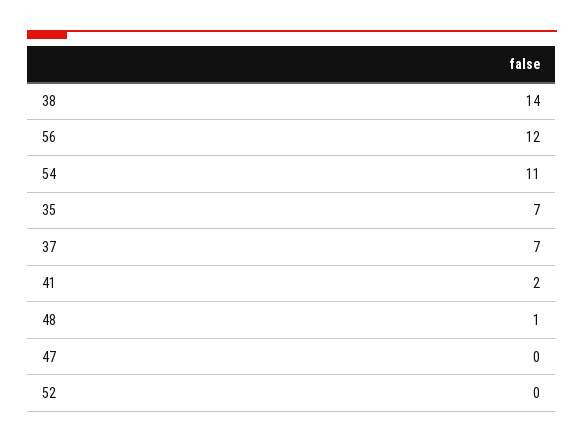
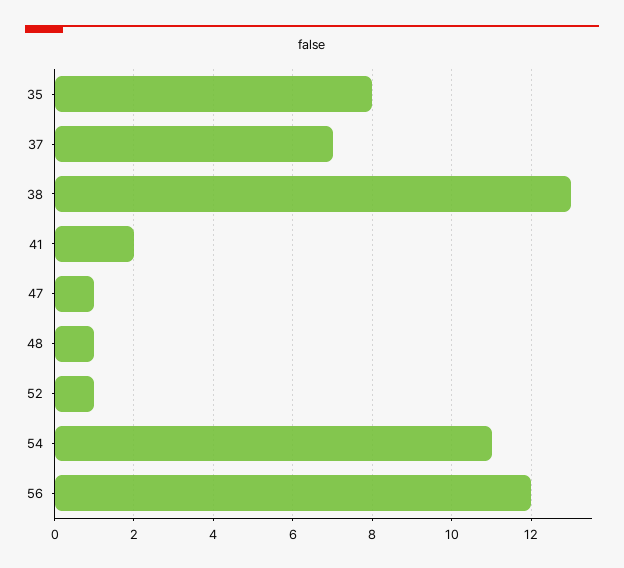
38: 14 -> 13
35: 7 -> 8
47: 0 -> 1
52: 0 -> 1

